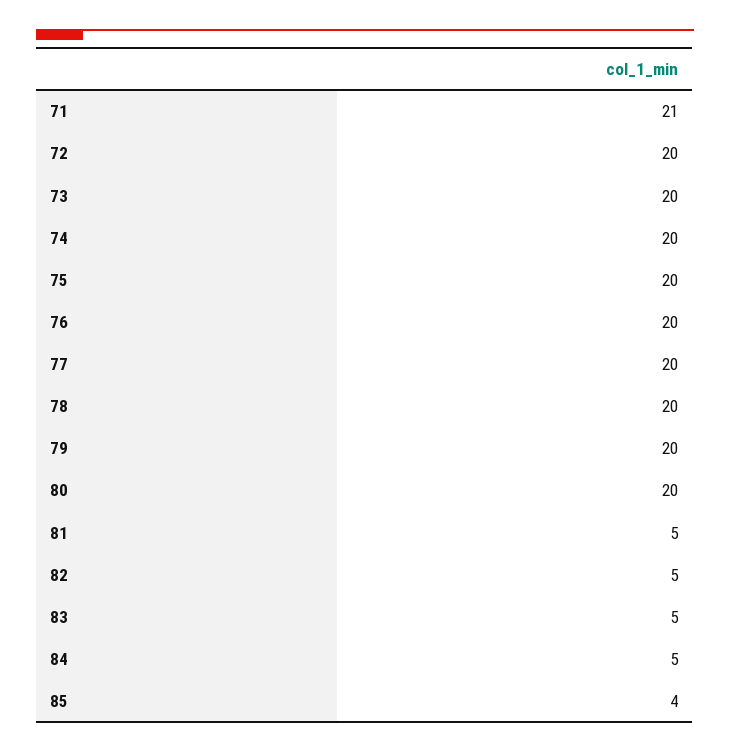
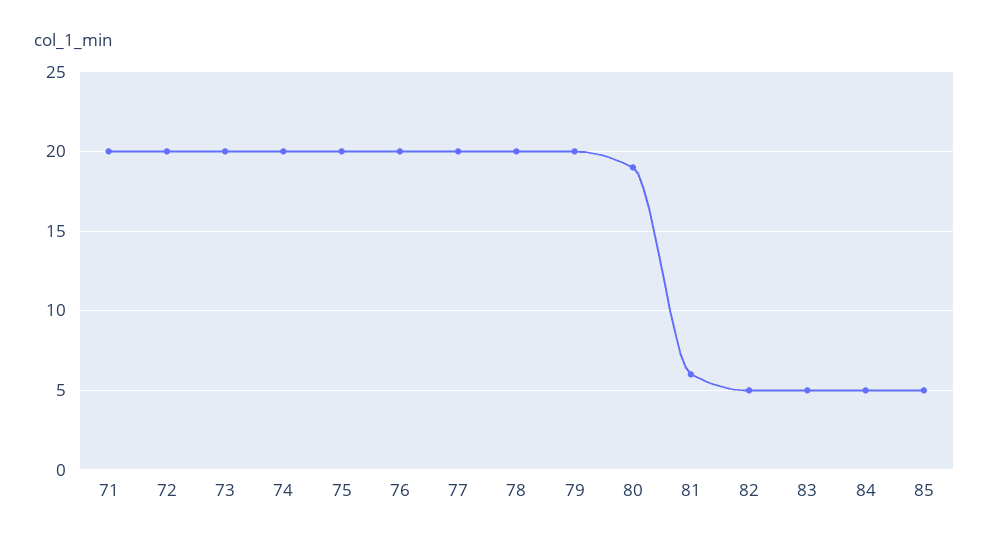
71: 21 -> 20
80: 20 -> 19
81: 5 -> 6
85: 4 -> 5

